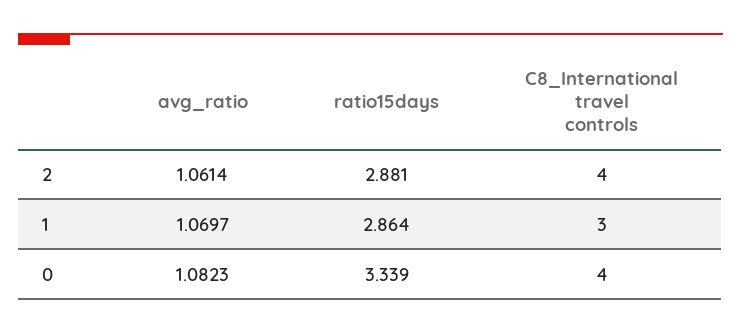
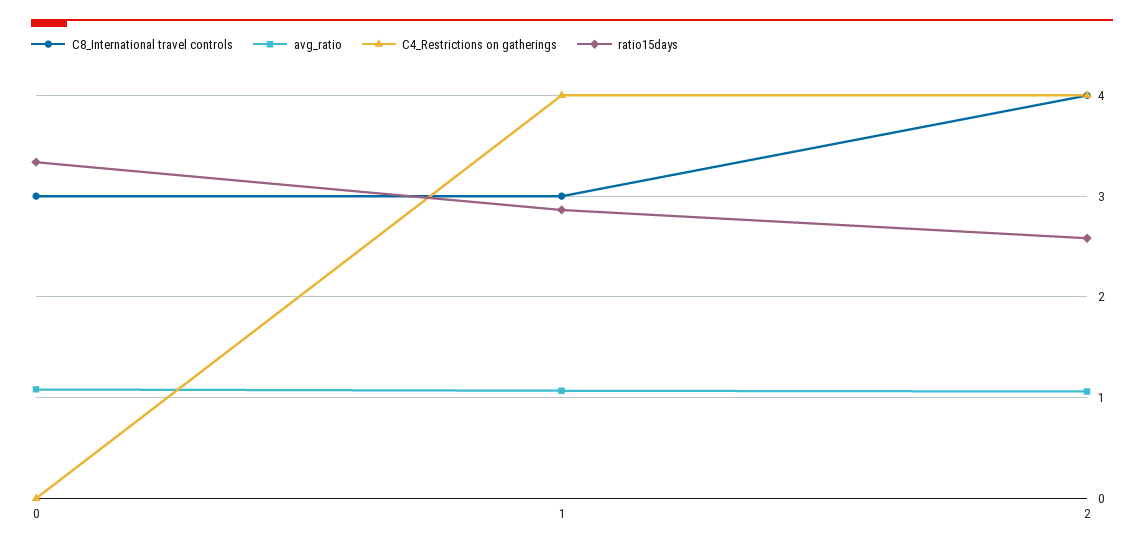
ratio15days, 2: 2.881 -> 2.6
C8_International travel controls, 0: 4 -> 3
C4_Restrictions on gatherings, 0: none -> 0
C4_Restrictions on gatherings, 1: none -> 4
C4_Restrictions on gatherings, 2: none -> 4

